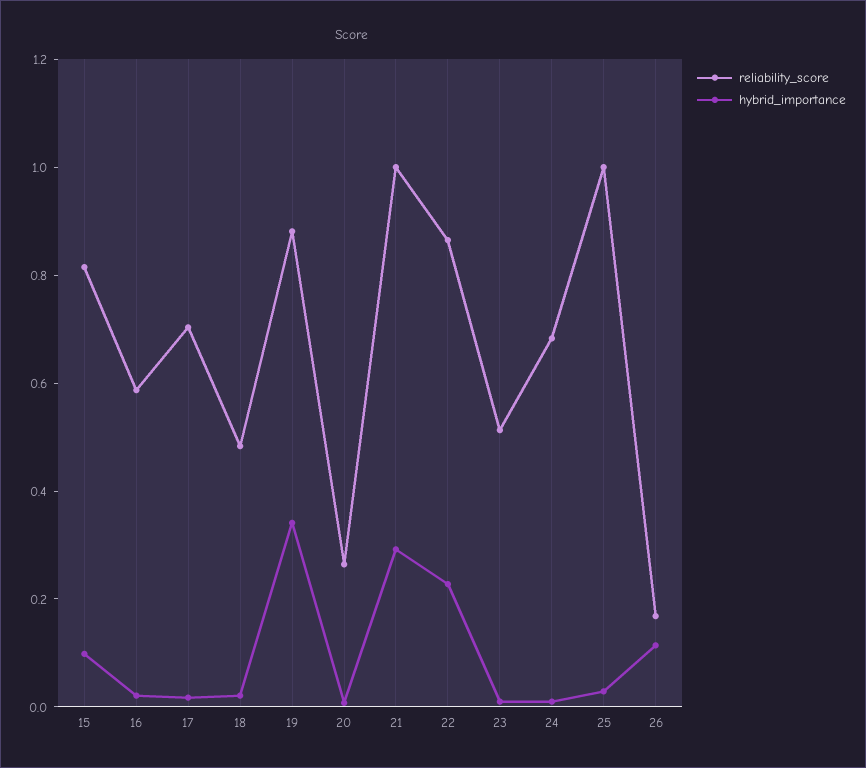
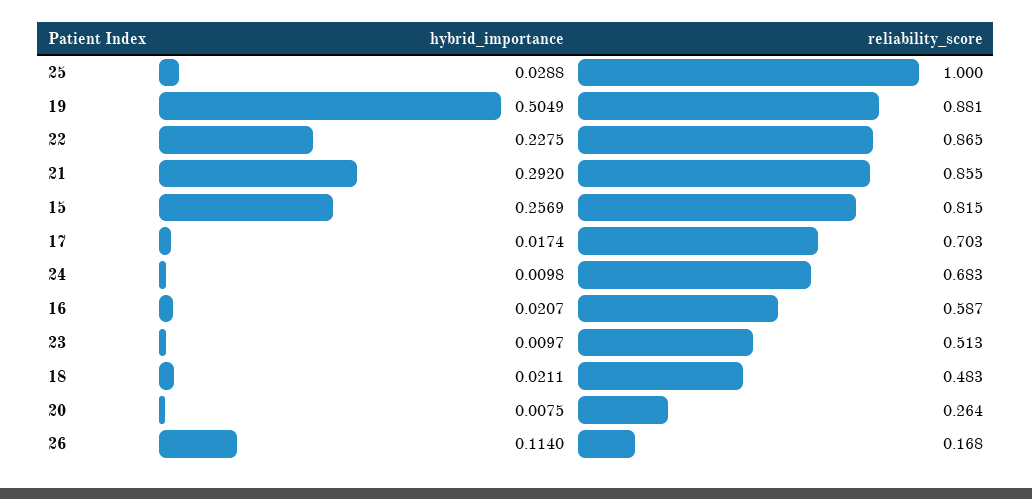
hybrid_importance, 15: 0.1 -> 0.2569
hybrid_importance, 19: 0.35 -> 0.5049
reliability_score, 21: 1 -> 0.855

